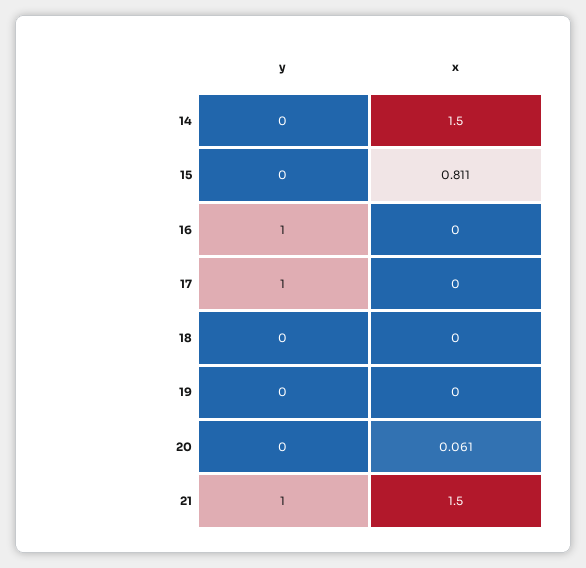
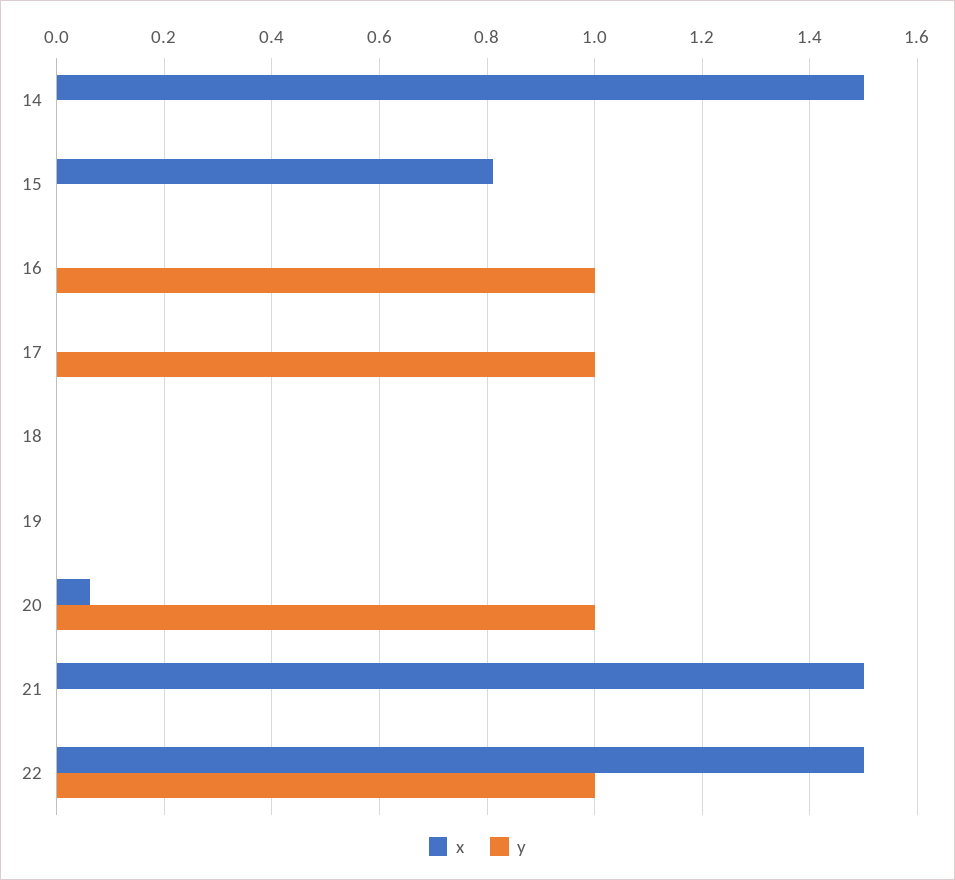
y, 20: 0 -> 1
y, 21: 1 -> 0
x, 22: none -> 1.5
y, 22: none -> 1

